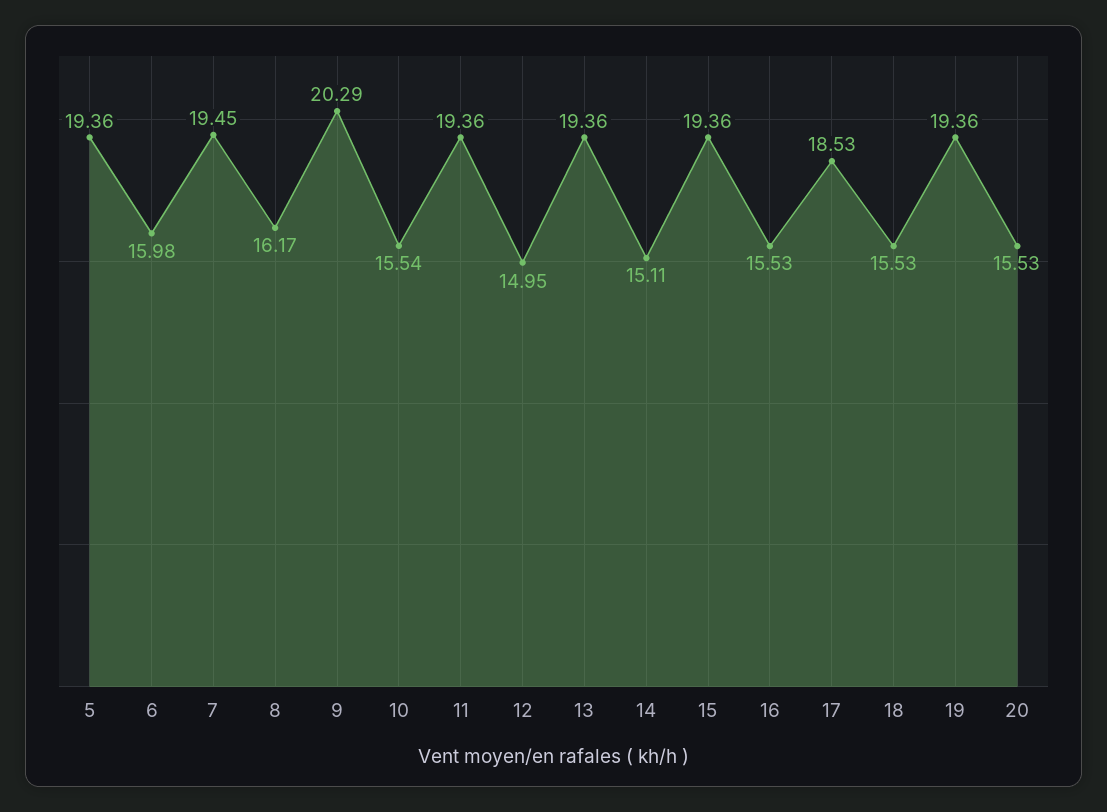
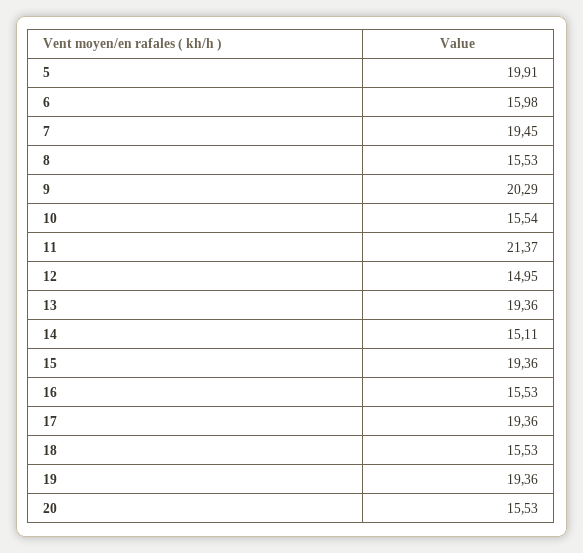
5: 19.36 -> 19.91
8: 16.17 -> 15.53
11: 19.36 -> 21.37
17: 18.53 -> 19.36

